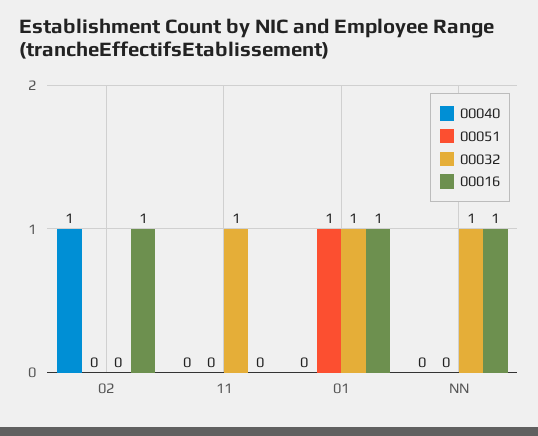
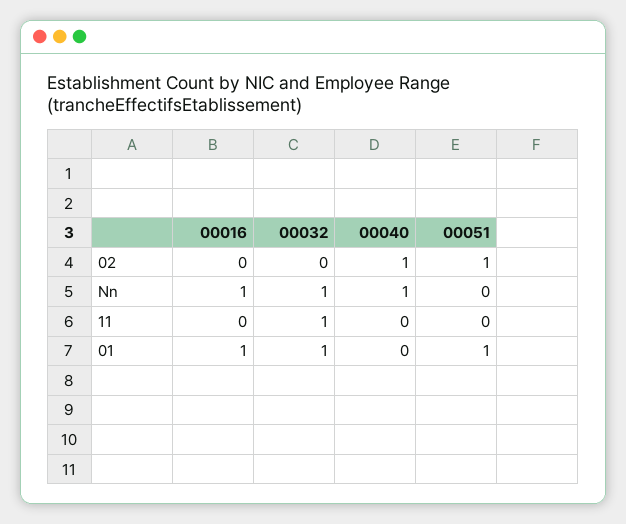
00051, 02: 0 -> 1
00016, 02: 1 -> 0
00040, NN: 0 -> 1

